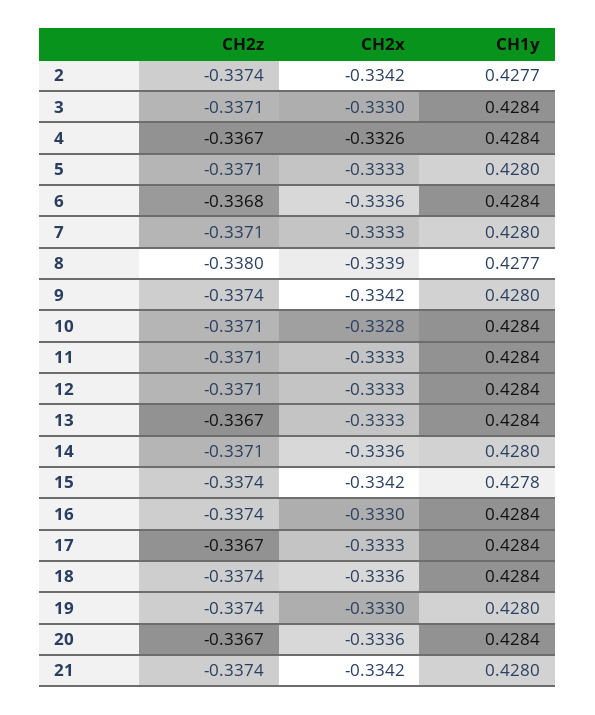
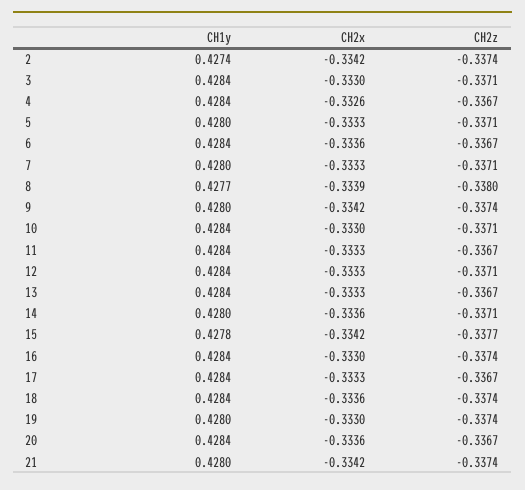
CH1y, 2: 0.4277 -> 0.4274
CH2z, 6: -0.3368 -> -0.3367
CH2x, 10: -0.3328 -> -0.333
CH2z, 11: -0.3371 -> -0.3367
CH2z, 15: -0.3374 -> -0.3377

